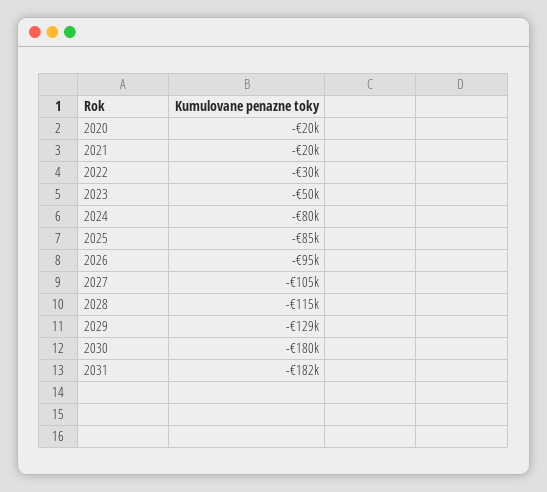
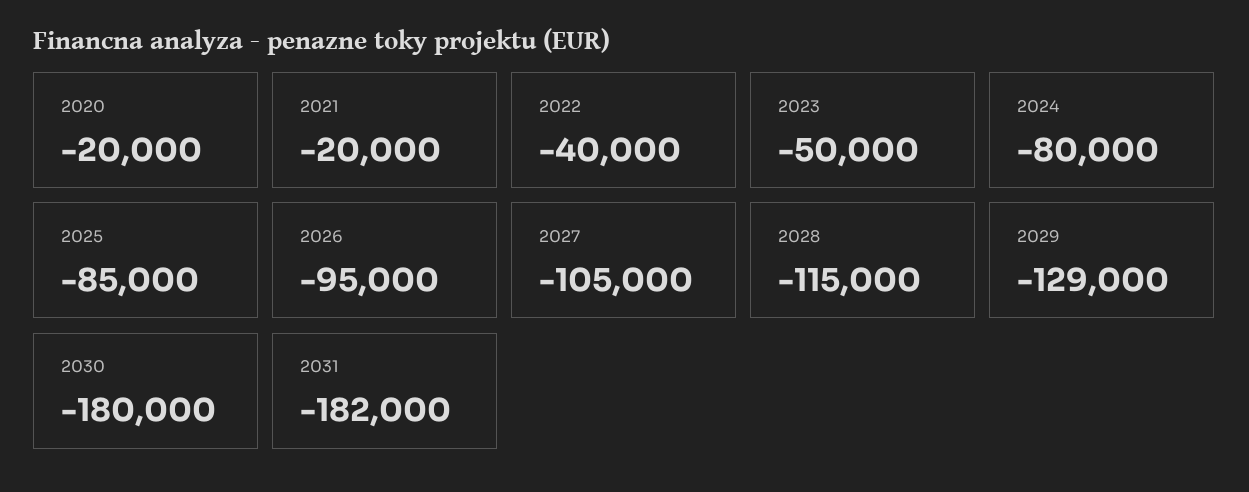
2022: -30000 -> -40000

